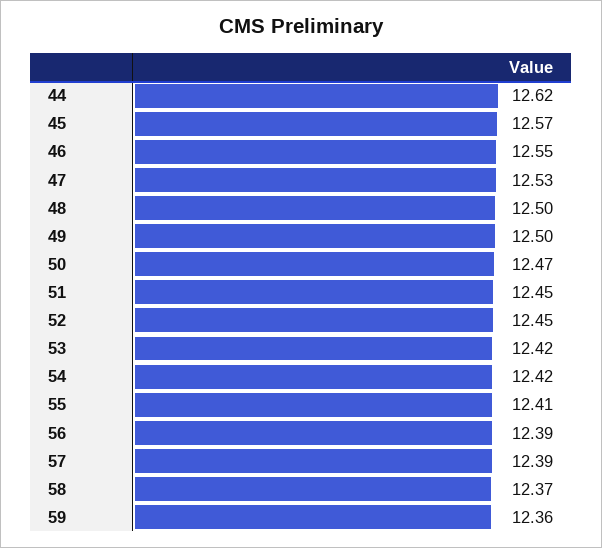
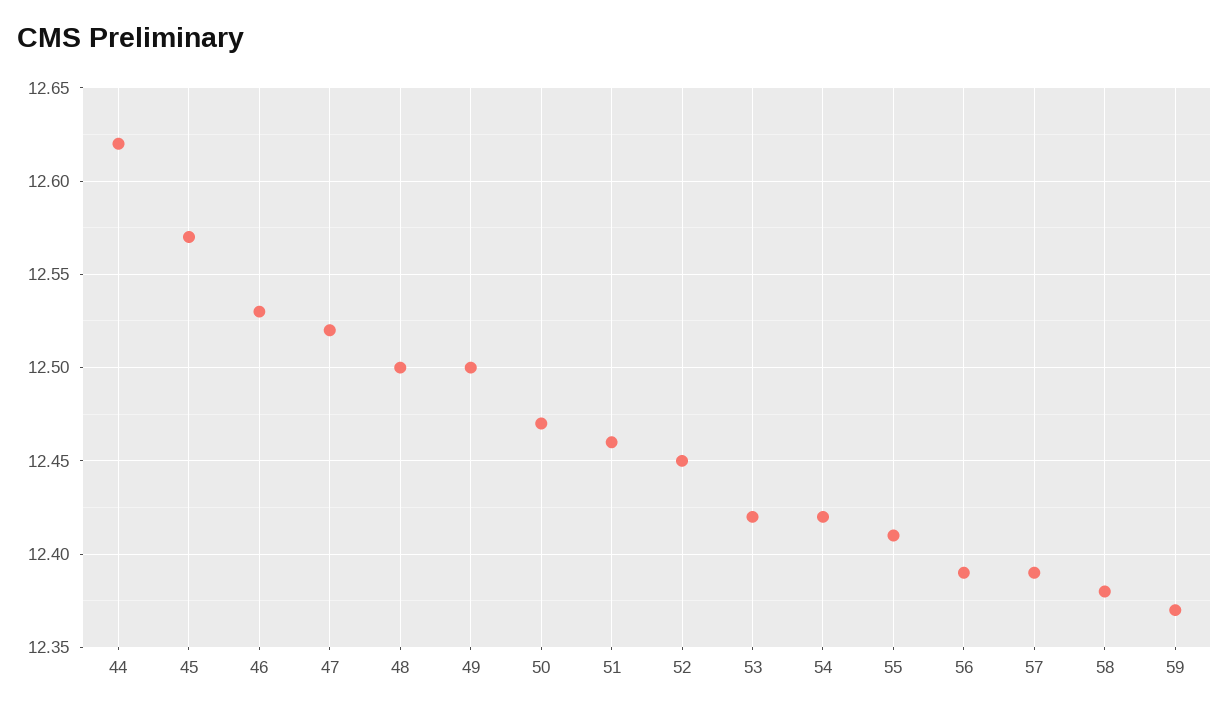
46: 12.55 -> 12.53
47: 12.53 -> 12.52
51: 12.45 -> 12.46
58: 12.37 -> 12.38
59: 12.36 -> 12.37

